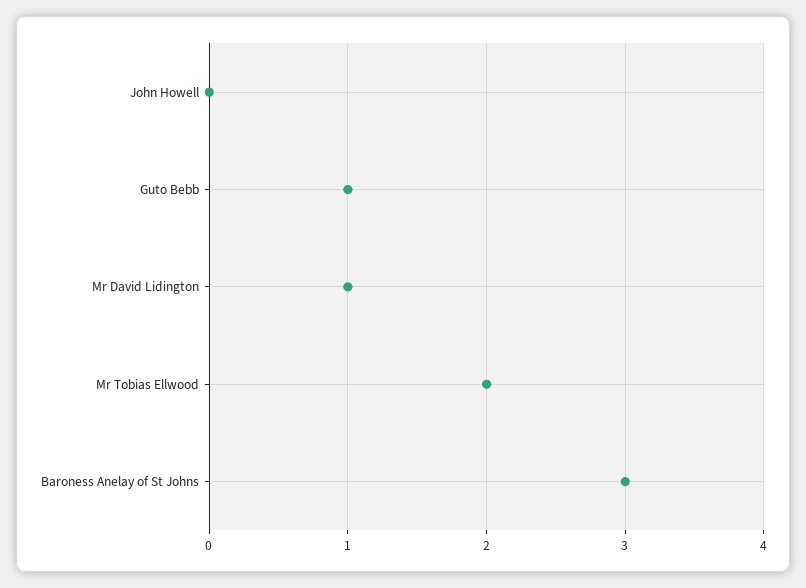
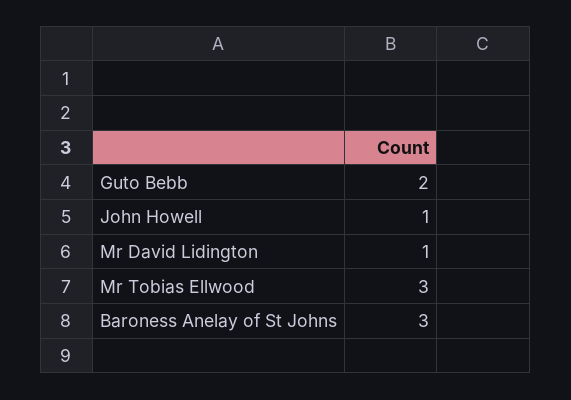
John Howell: 0 -> 1
Guto Bebb: 1 -> 2
Mr Tobias Ellwood: 2 -> 3

